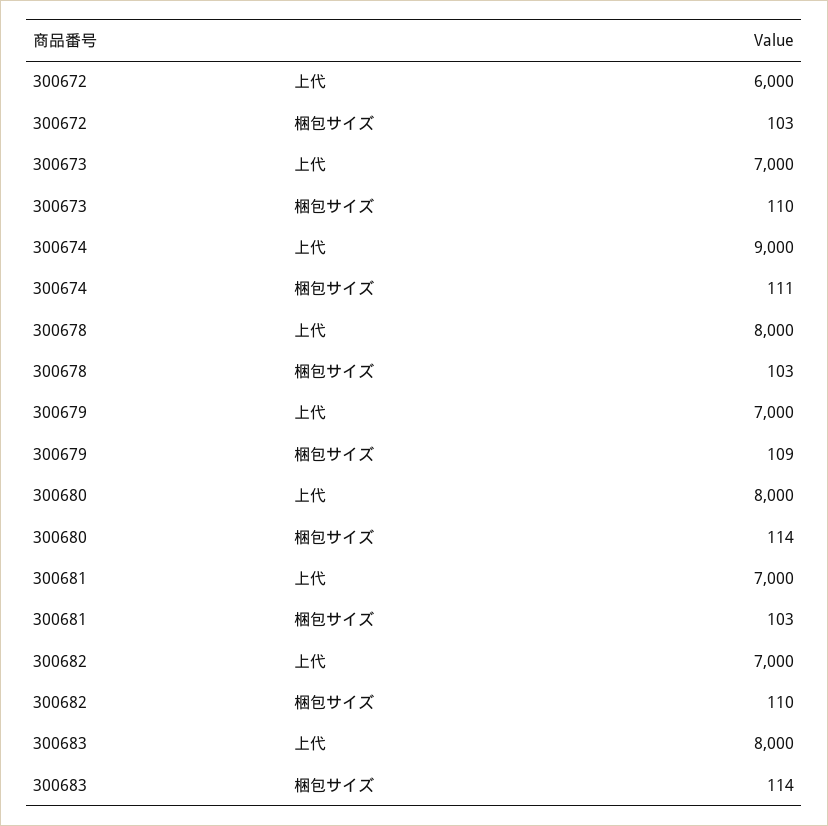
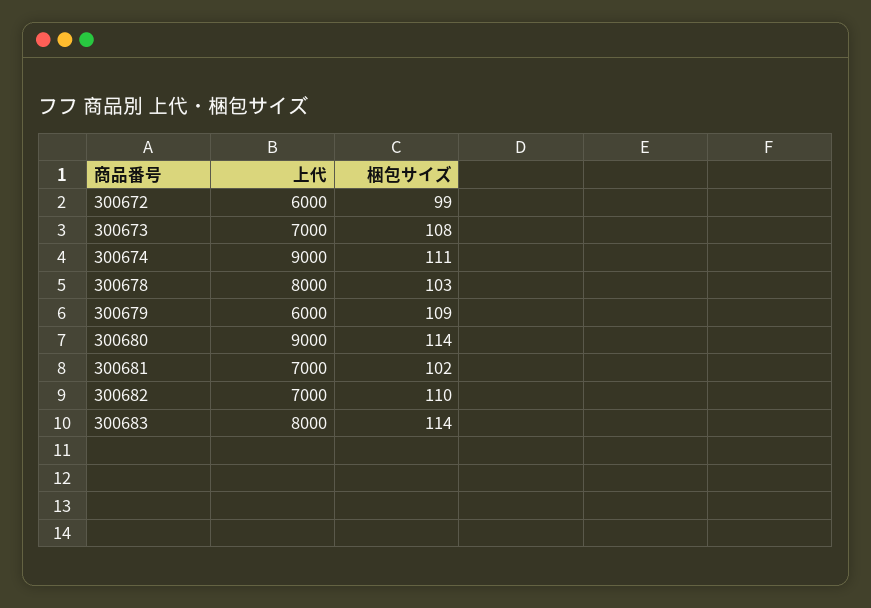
300672, 梱包サイズ: 103 -> 99
300673, 梱包サイズ: 110 -> 108
300679, 上代: 7000 -> 6000
300680, 上代: 8000 -> 9000
300681, 梱包サイズ: 103 -> 102

